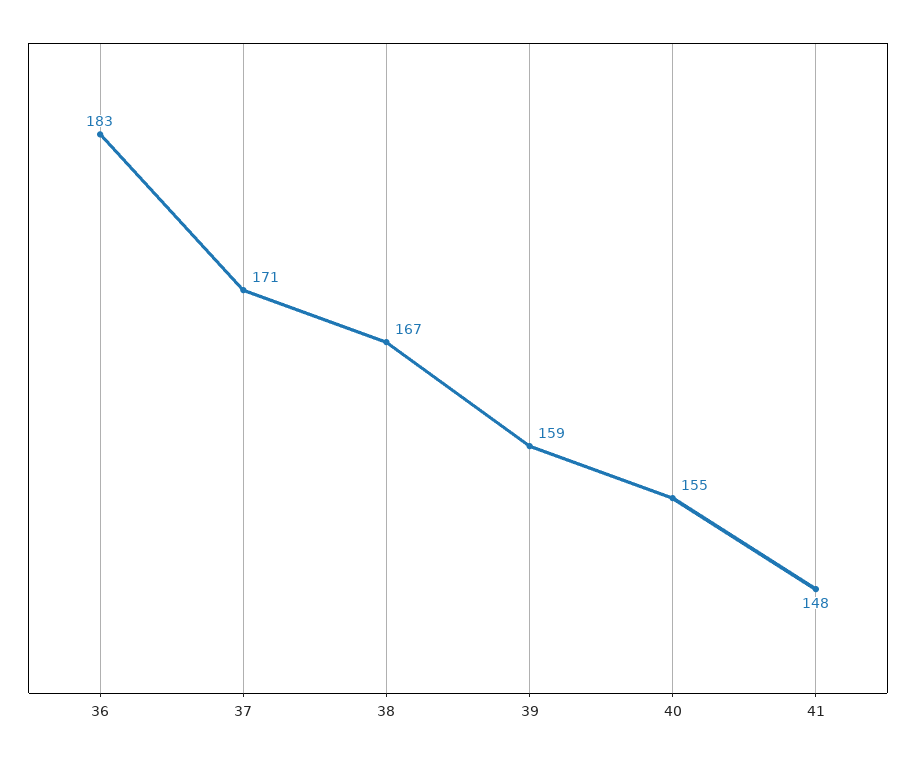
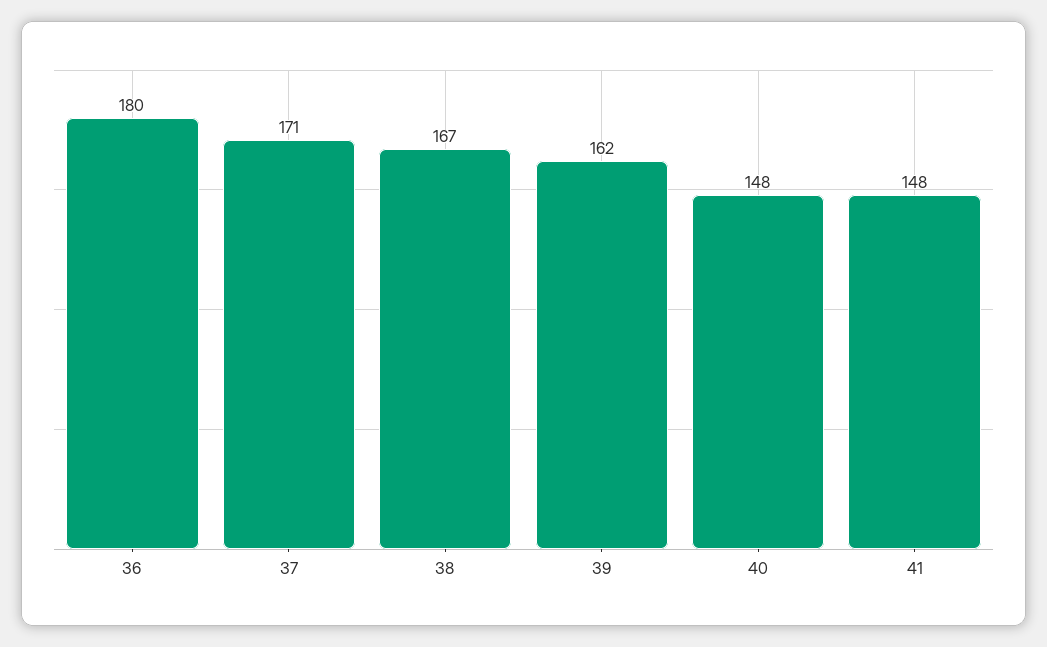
36: 183 -> 180
39: 159 -> 162
40: 155 -> 148

